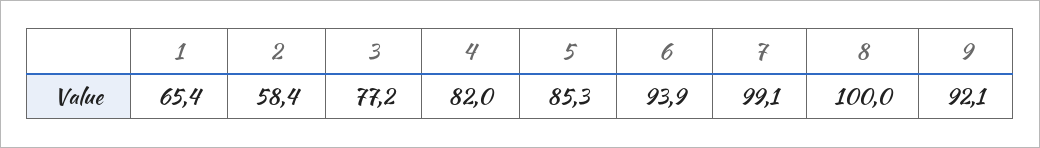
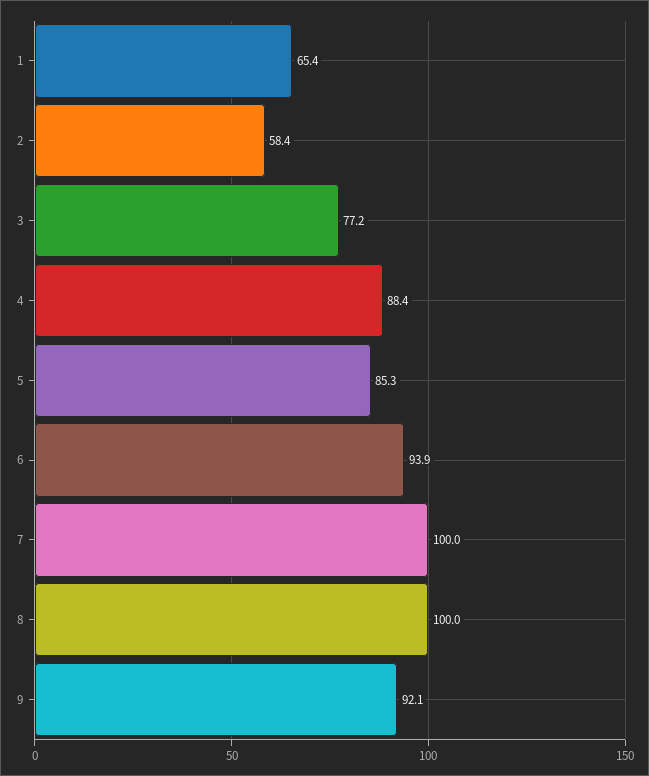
4: 82 -> 88.4
7: 99.1 -> 100

